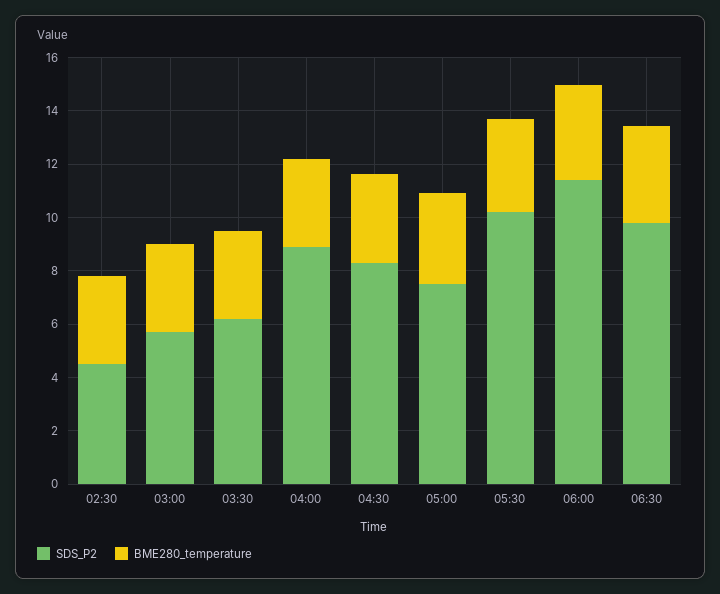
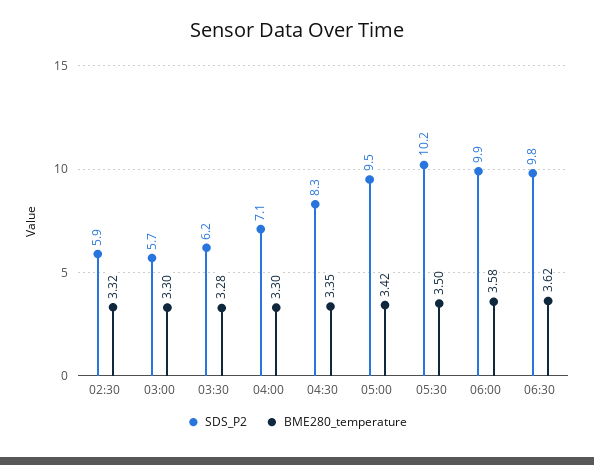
SDS_P2, 02:30: 4.5 -> 5.9
SDS_P2, 04:00: 9 -> 7.1
SDS_P2, 05:00: 7.5 -> 9.5
SDS_P2, 06:00: 11.5 -> 9.9

